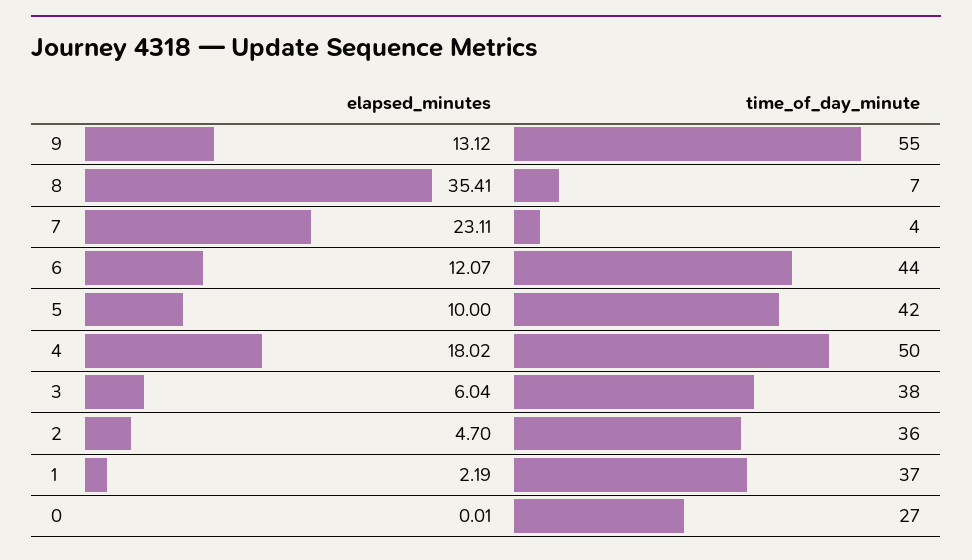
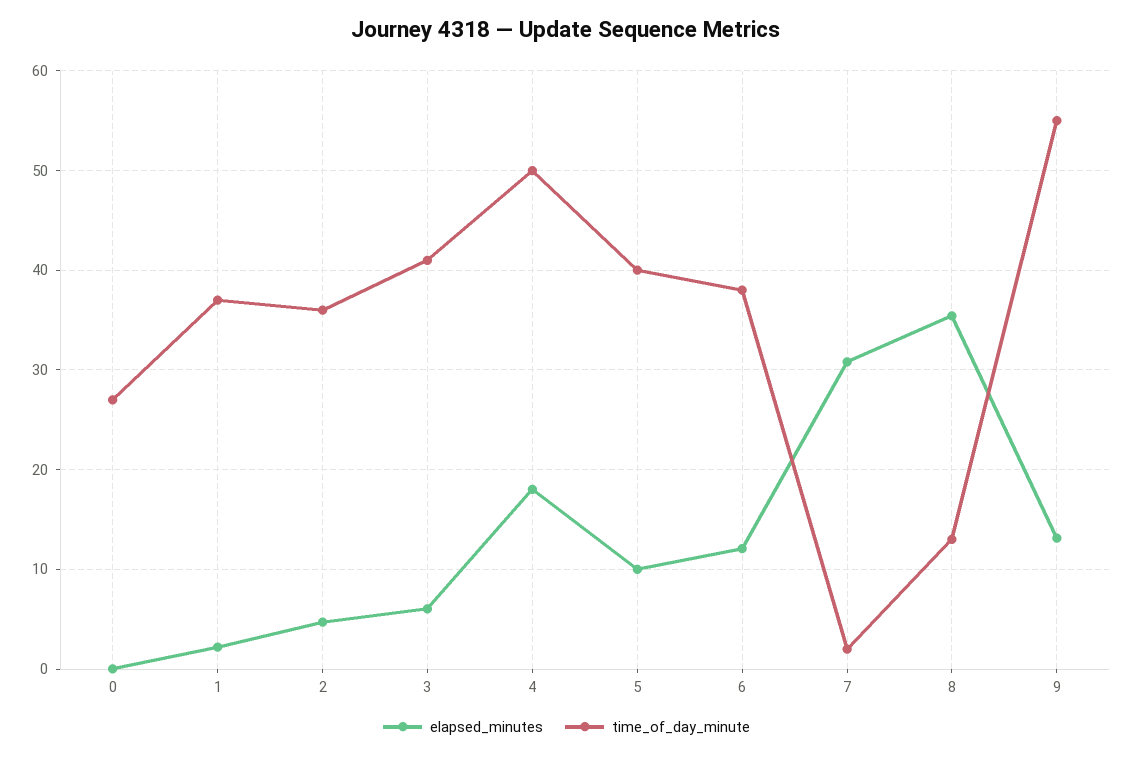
time_of_day_minute, 8: 7 -> 13
elapsed_minutes, 7: 23.11 -> 31
time_of_day_minute, 7: 4 -> 2
time_of_day_minute, 6: 44 -> 38
time_of_day_minute, 5: 42 -> 40
time_of_day_minute, 3: 38 -> 41

